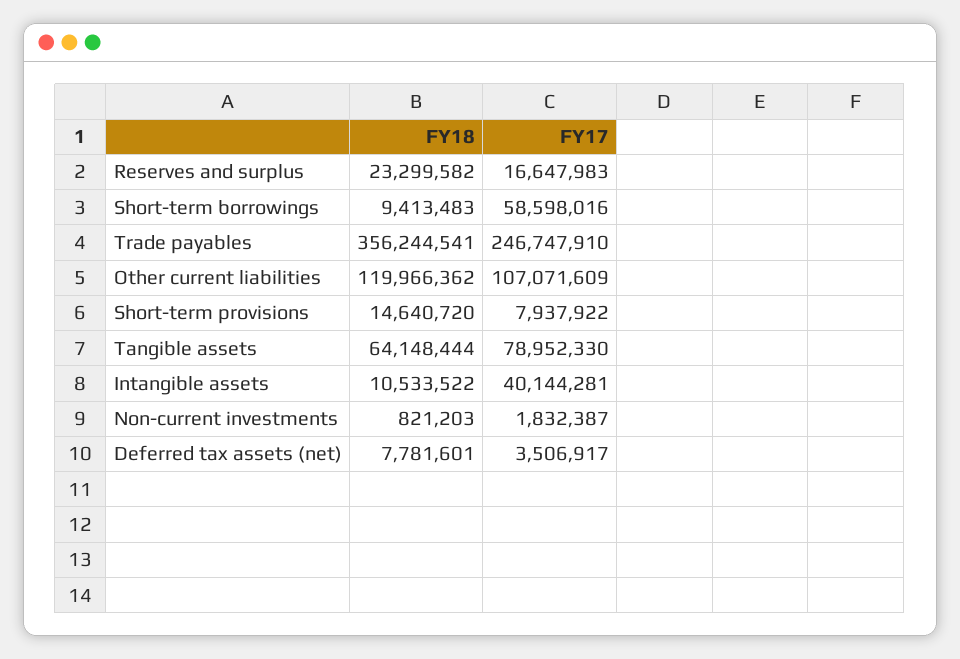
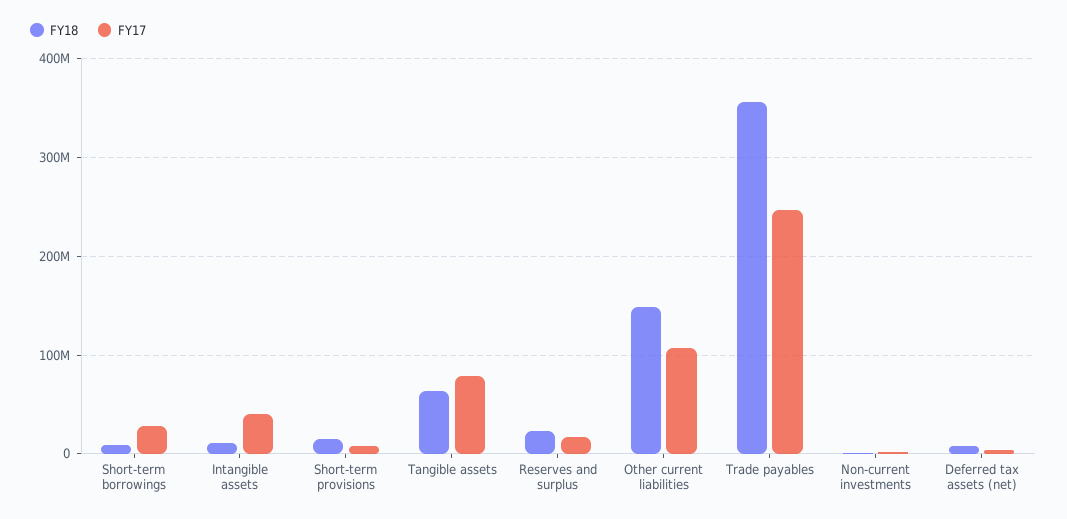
FY17, Short-term borrowings: 58598016 -> 30000000
FY18, Other current liabilities: 119966362 -> 150000000

